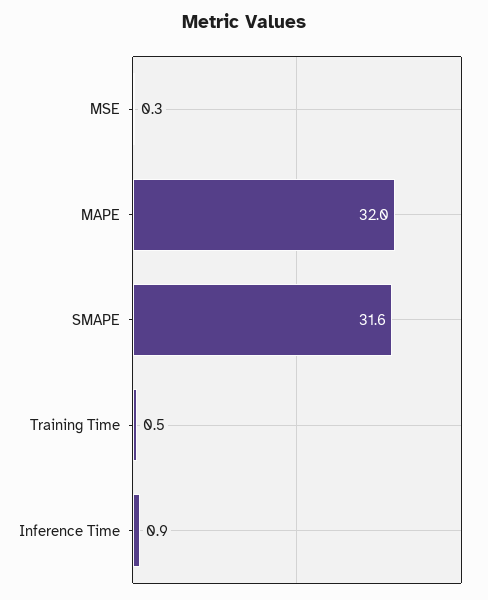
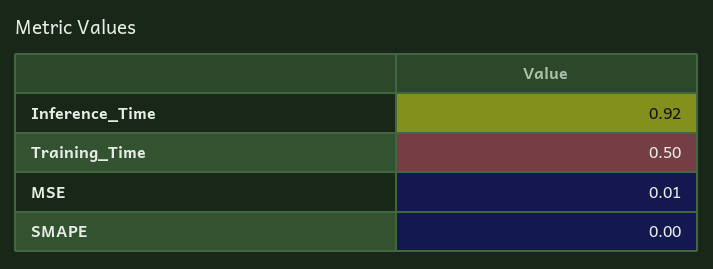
MSE: 0.3 -> 0.01
MAPE: 32 -> none
SMAPE: 31.6 -> 0

